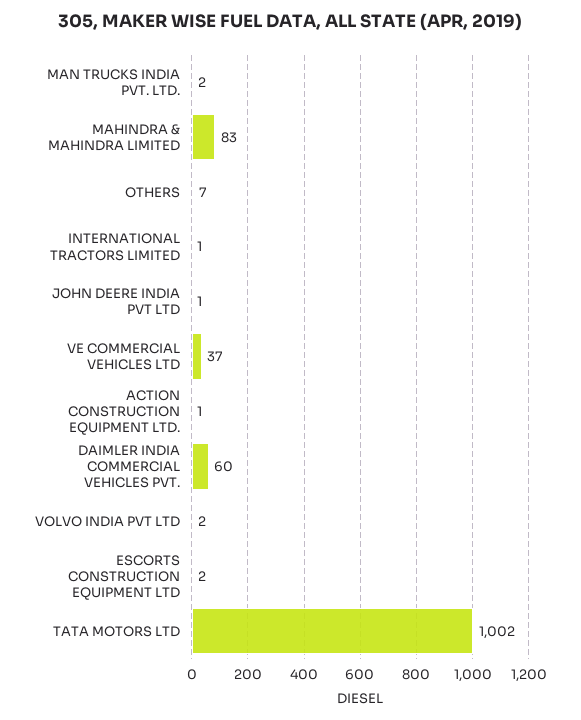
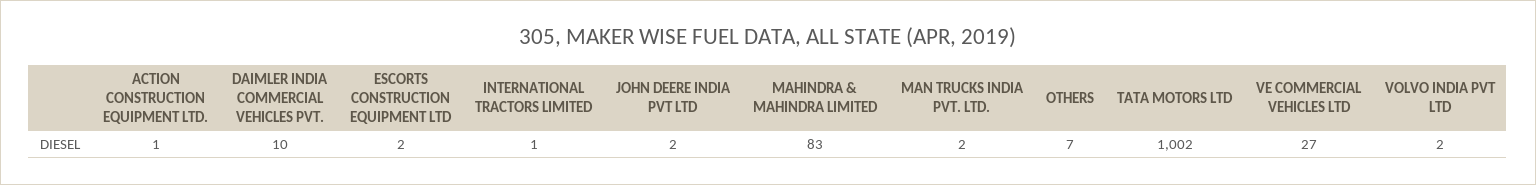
JOHN DEERE INDIA PVT LTD: 1 -> 2
VE COMMERCIAL VEHICLES LTD: 37 -> 27
DAIMLER INDIA COMMERCIAL VEHICLES PVT.: 60 -> 10

